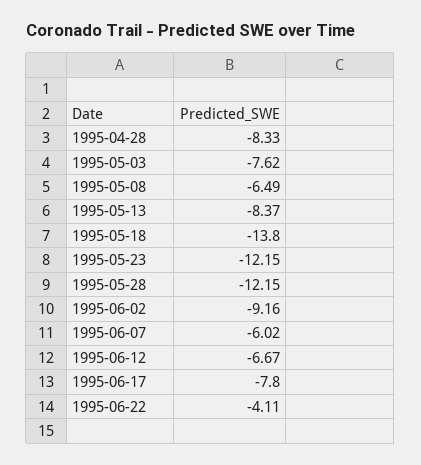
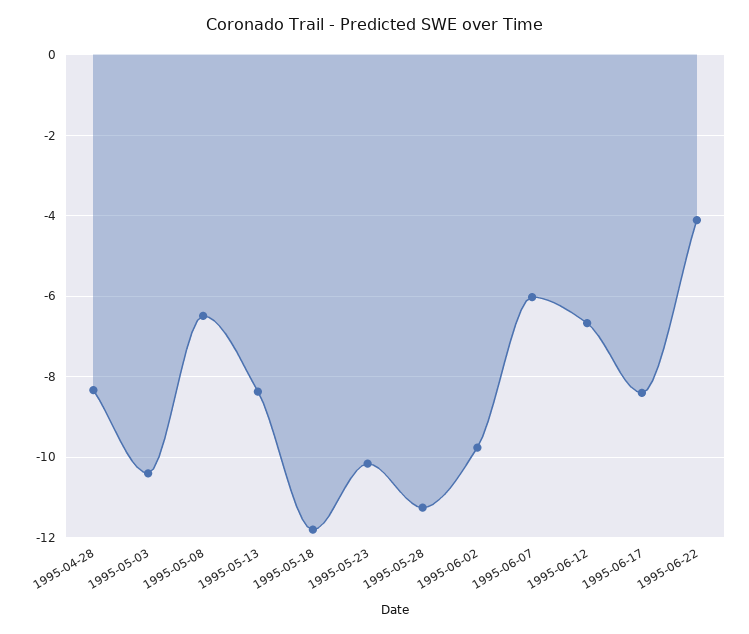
1995-05-03: -7.62 -> -10.4
1995-05-18: -13.8 -> -11.8
1995-05-23: -12.15 -> -10.2
1995-05-28: -12.15 -> -11.2
1995-06-02: -9.16 -> -9.8
1995-06-17: -7.8 -> -8.4

